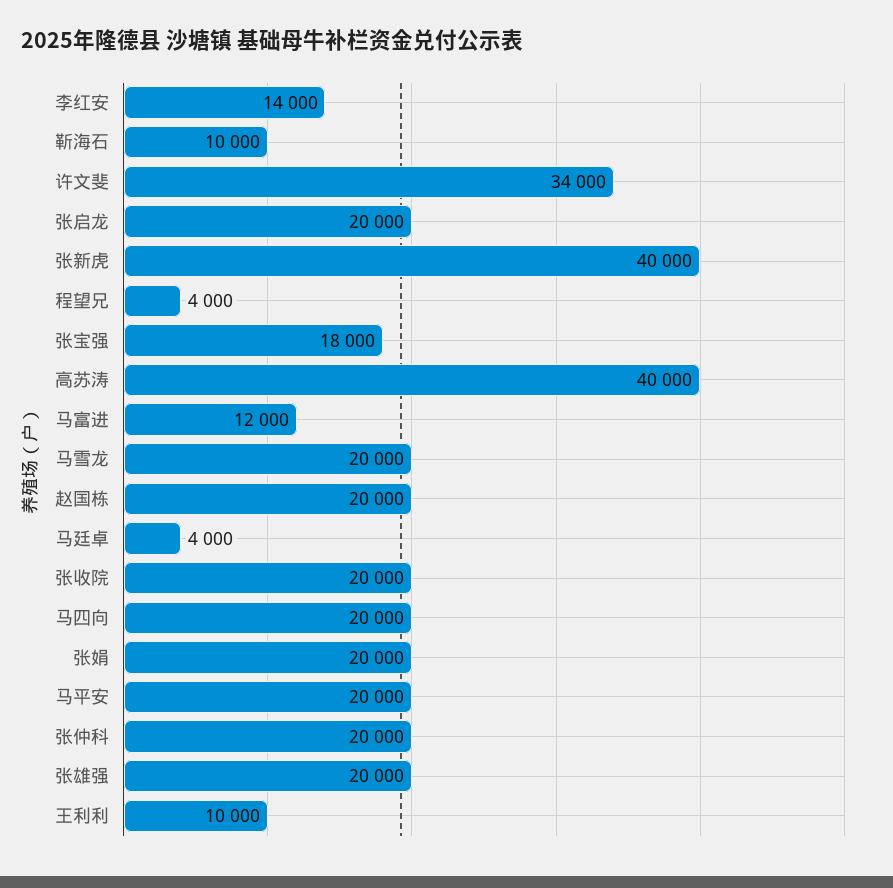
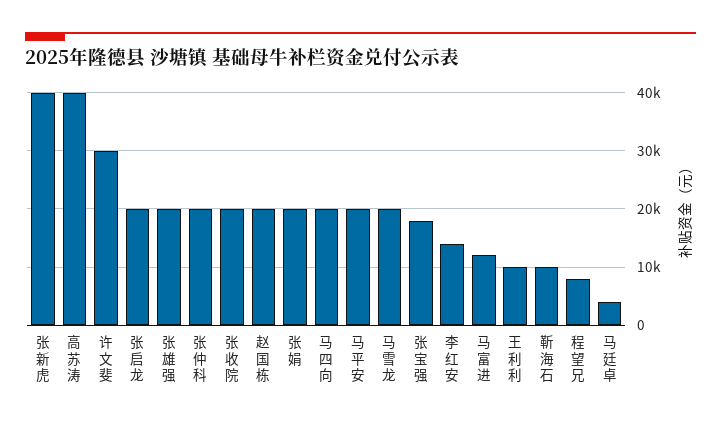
许文斐: 34000 -> 30000
程望兄: 4000 -> 8000

